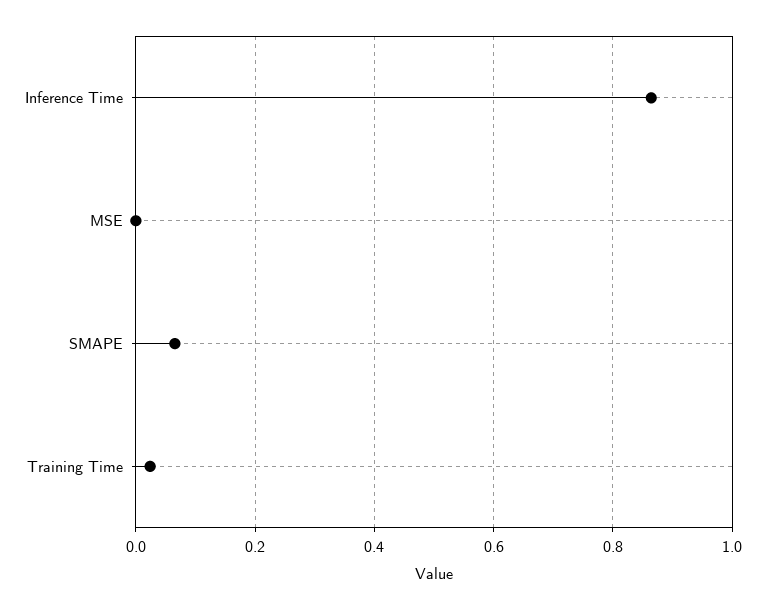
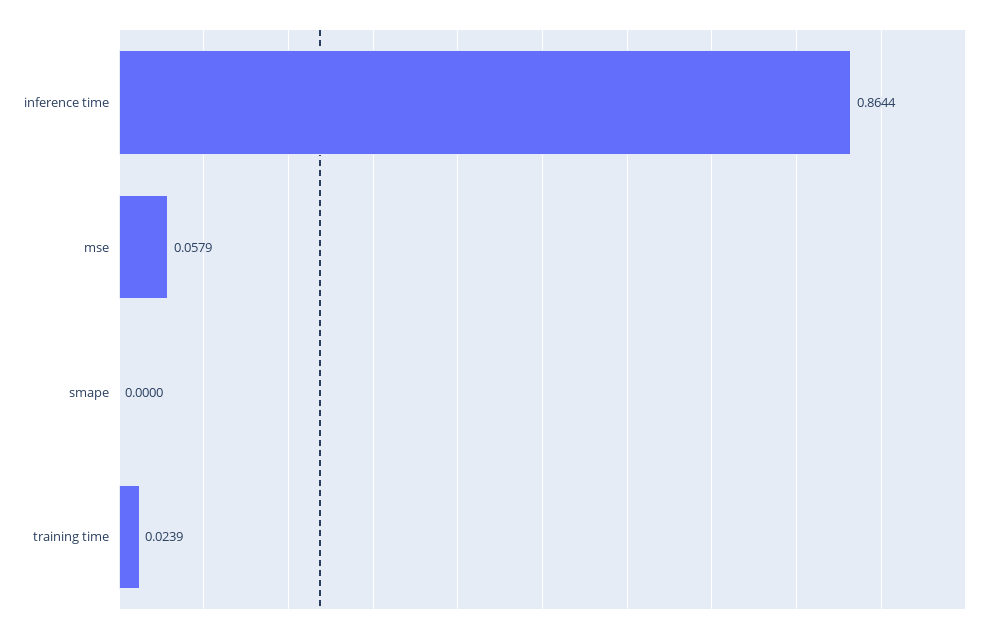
MSE: 0 -> 0.0579
SMAPE: 0.06 -> 0

